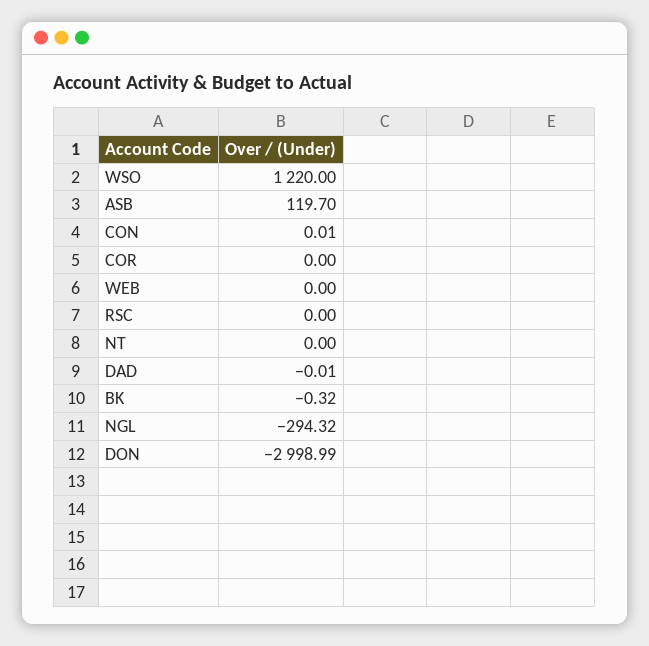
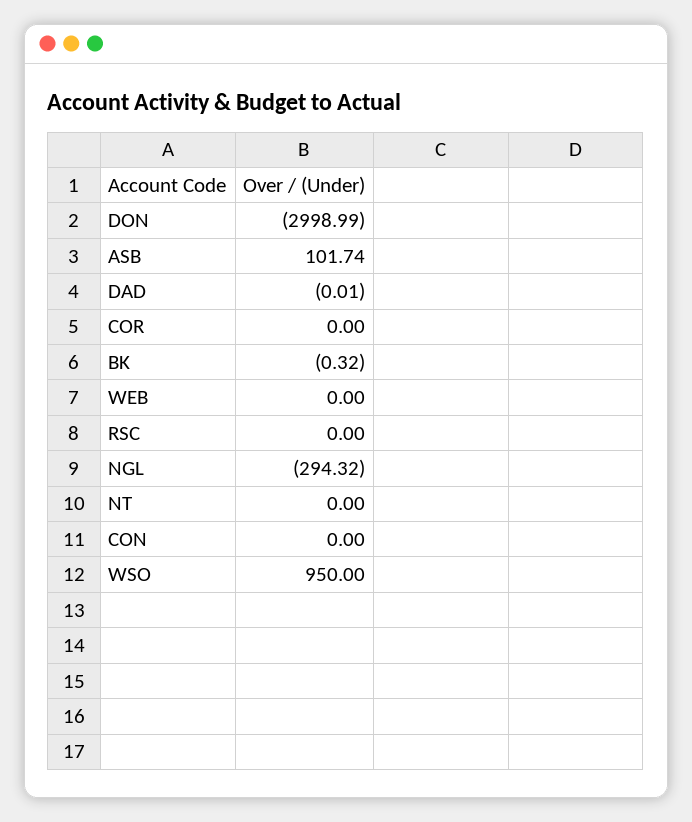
WSO: 1220 -> 950
ASB: 119.7 -> 101.74
CON: 0.01 -> 0

